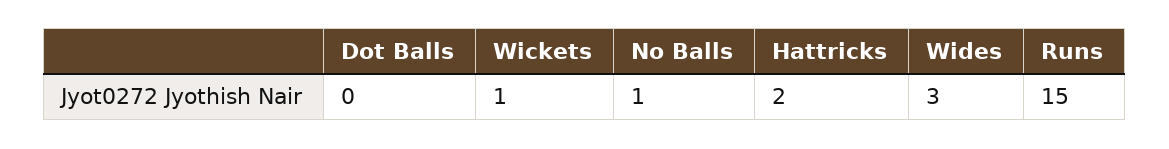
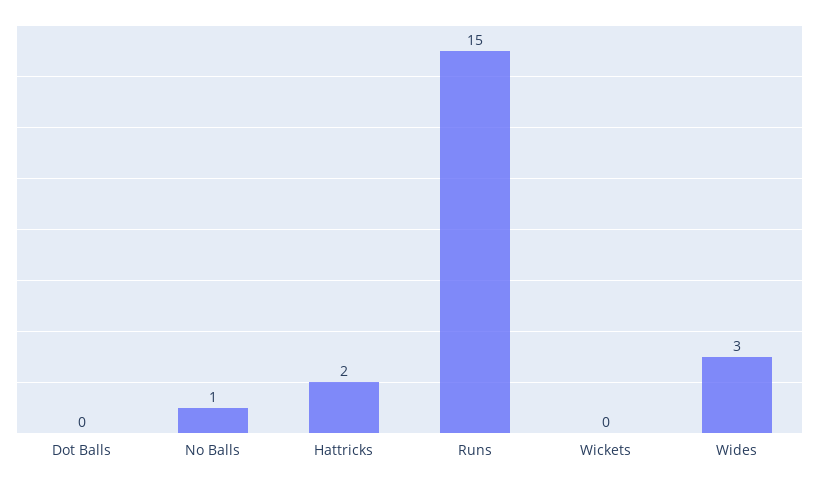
Wickets: 1 -> 0

